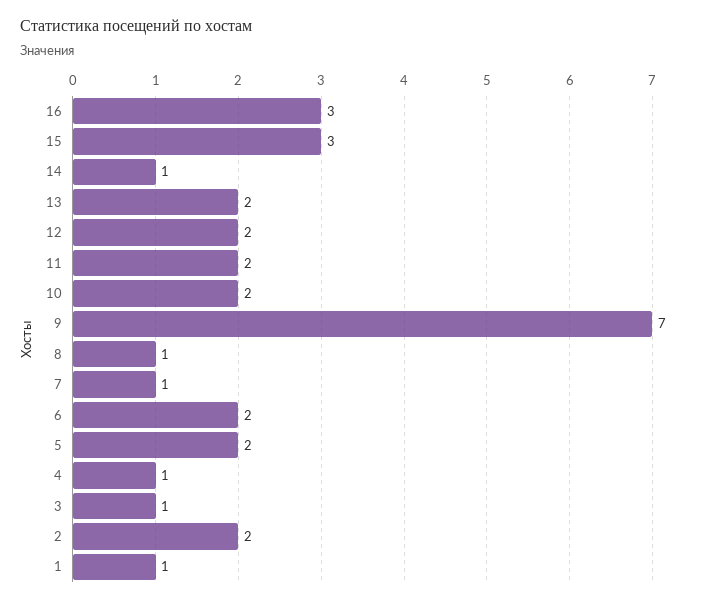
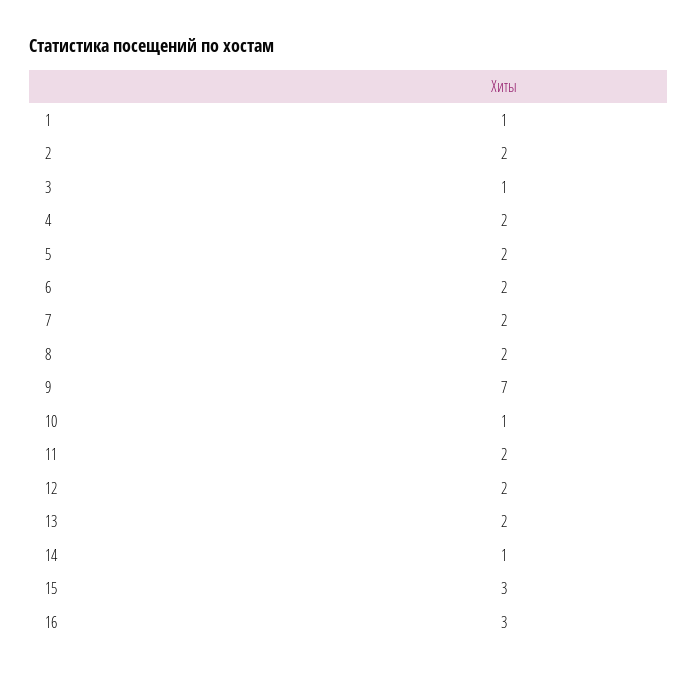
10: 2 -> 1
8: 1 -> 2
7: 1 -> 2
4: 1 -> 2

